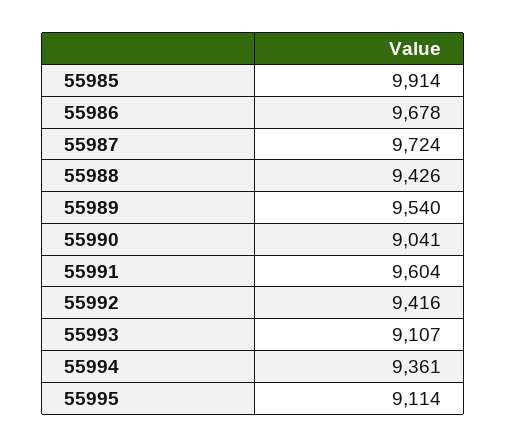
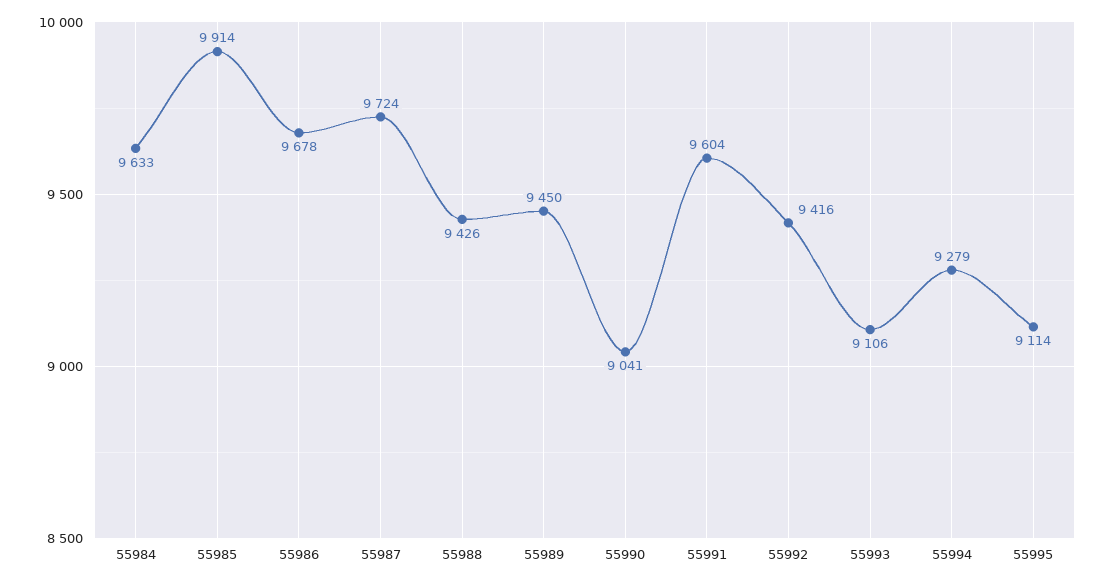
55989: 9540 -> 9450
55993: 9107 -> 9106
55994: 9361 -> 9279
55984: none -> 9633

